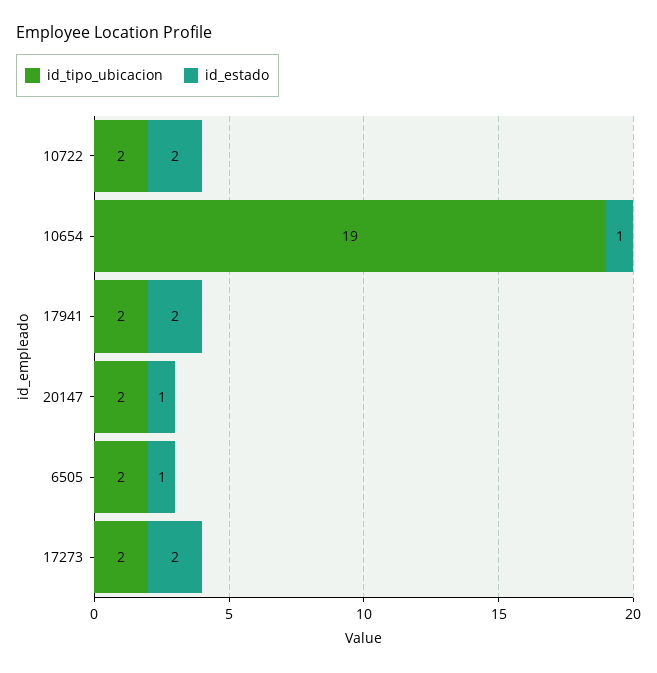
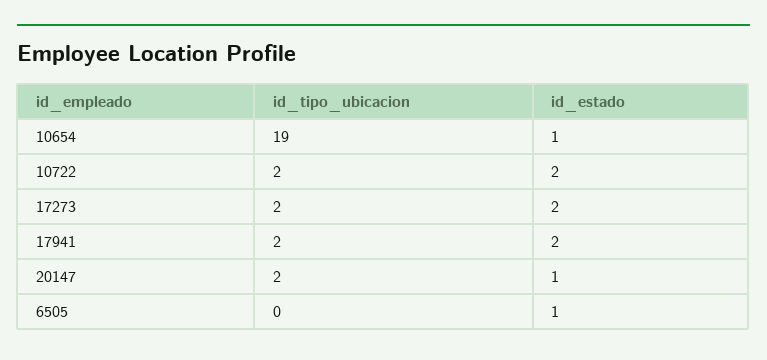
id_tipo_ubicacion, 6505: 2 -> 0

